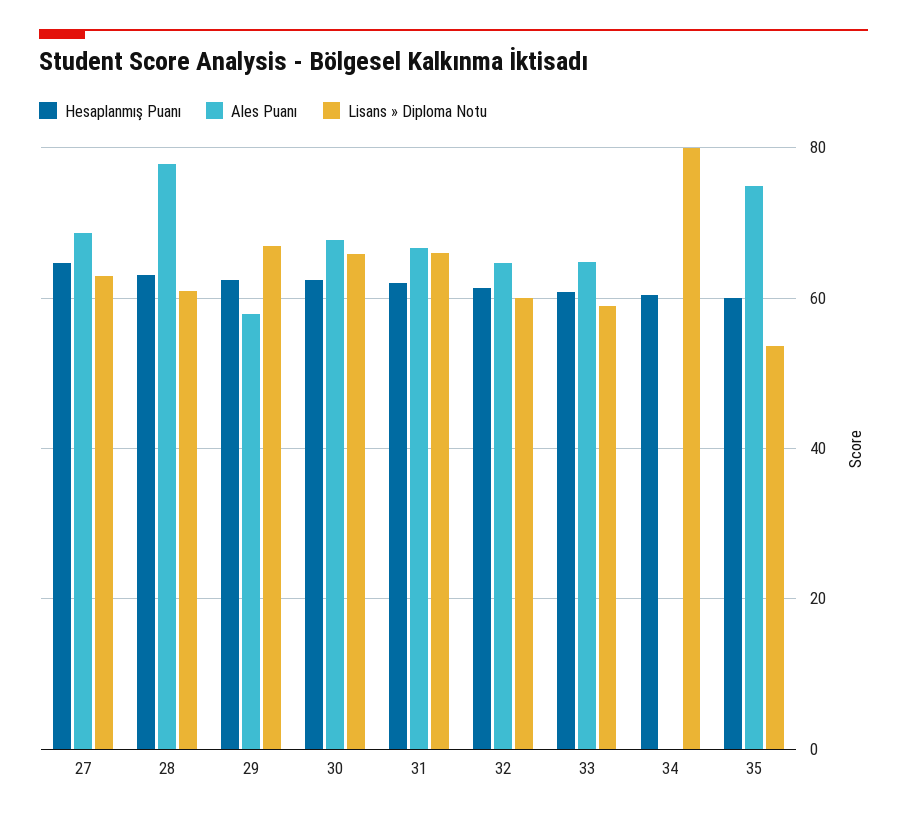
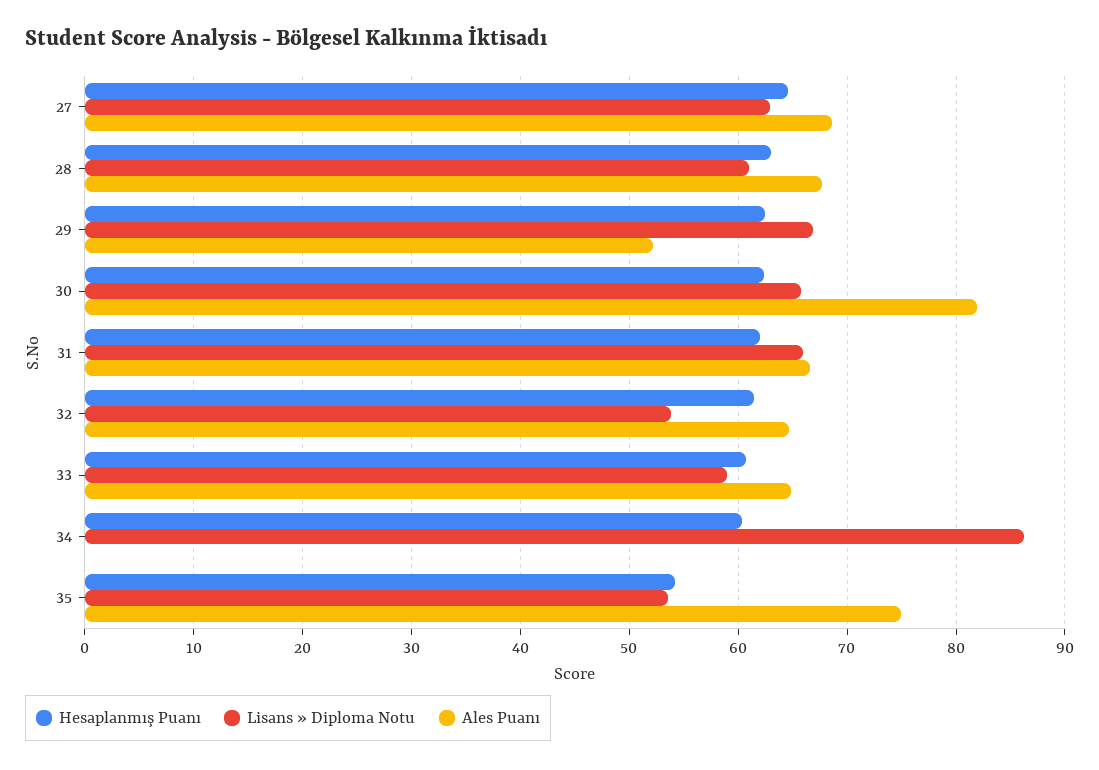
Ales Puanı, 28: 78 -> 68
Ales Puanı, 29: 58 -> 52
Ales Puanı, 30: 68 -> 82
Lisans » Diploma Notu, 32: 60 -> 54
Lisans » Diploma Notu, 34: 80 -> 86
Hesaplanmış Puanı, 35: 60 -> 54

